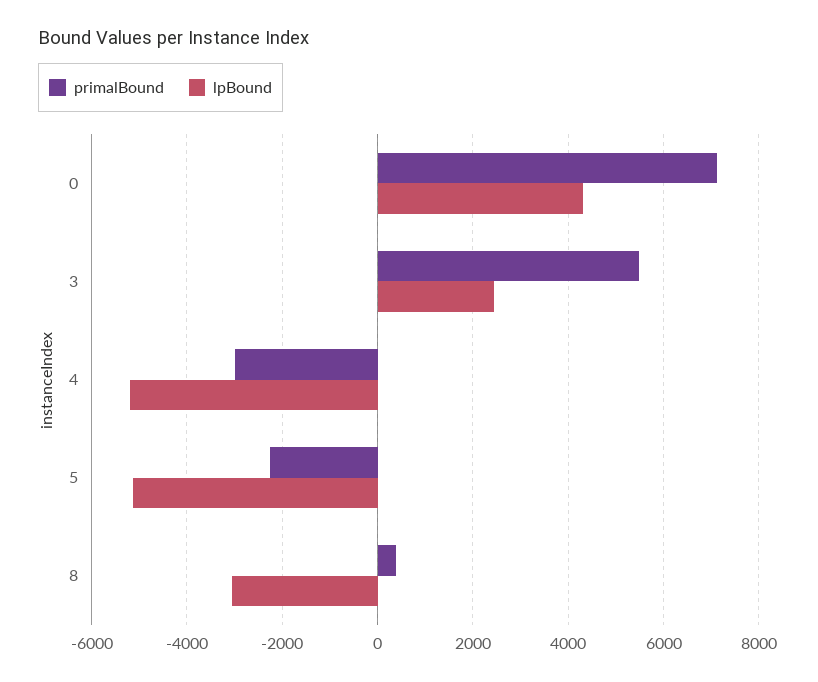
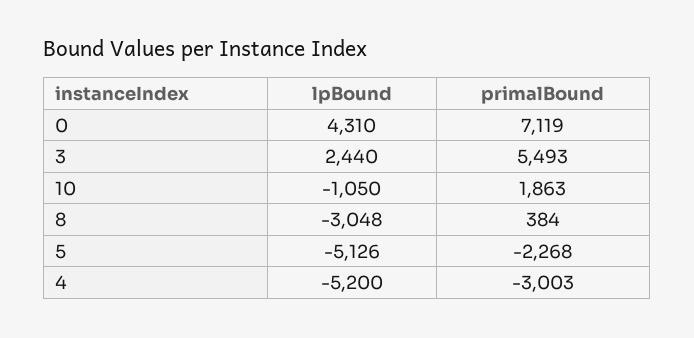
lpBound, 10: none -> -1050
primalBound, 10: none -> 1863

